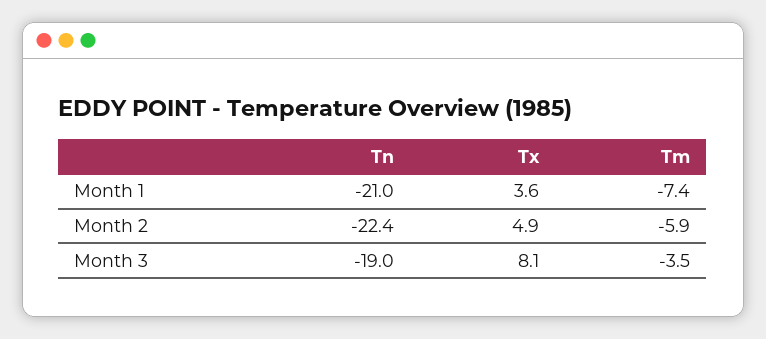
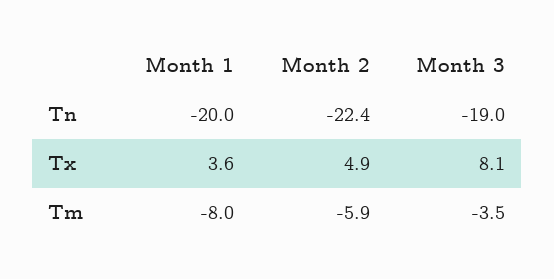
Tn, Month 1: -21 -> -20
Tm, Month 1: -7.4 -> -8

